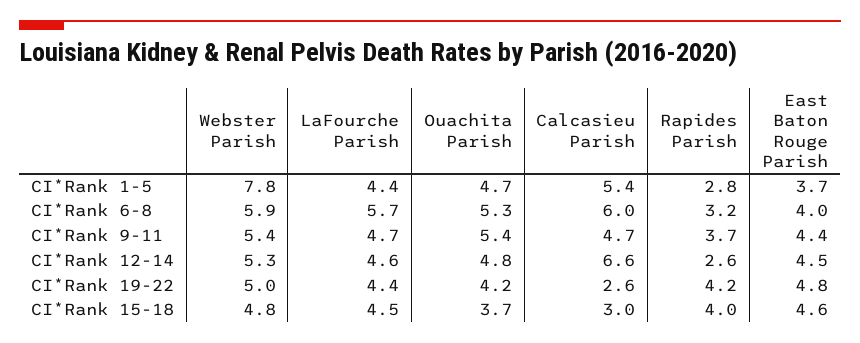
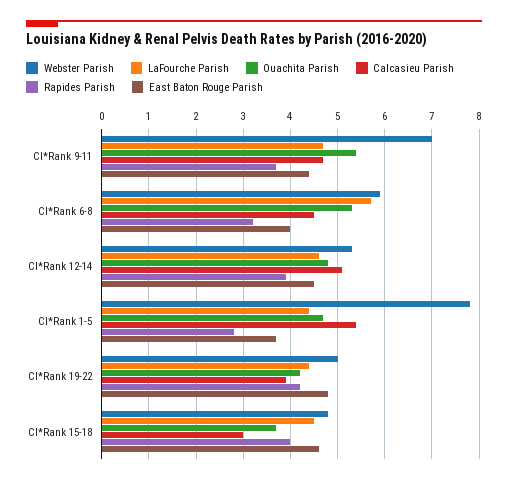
Calcasieu Parish, CI*Rank 6-8: 6 -> 4.5
Webster Parish, CI*Rank 9-11: 5.4 -> 7
Calcasieu Parish, CI*Rank 12-14: 6.6 -> 5
Rapides Parish, CI*Rank 12-14: 2.6 -> 4
Calcasieu Parish, CI*Rank 19-22: 2.6 -> 4

